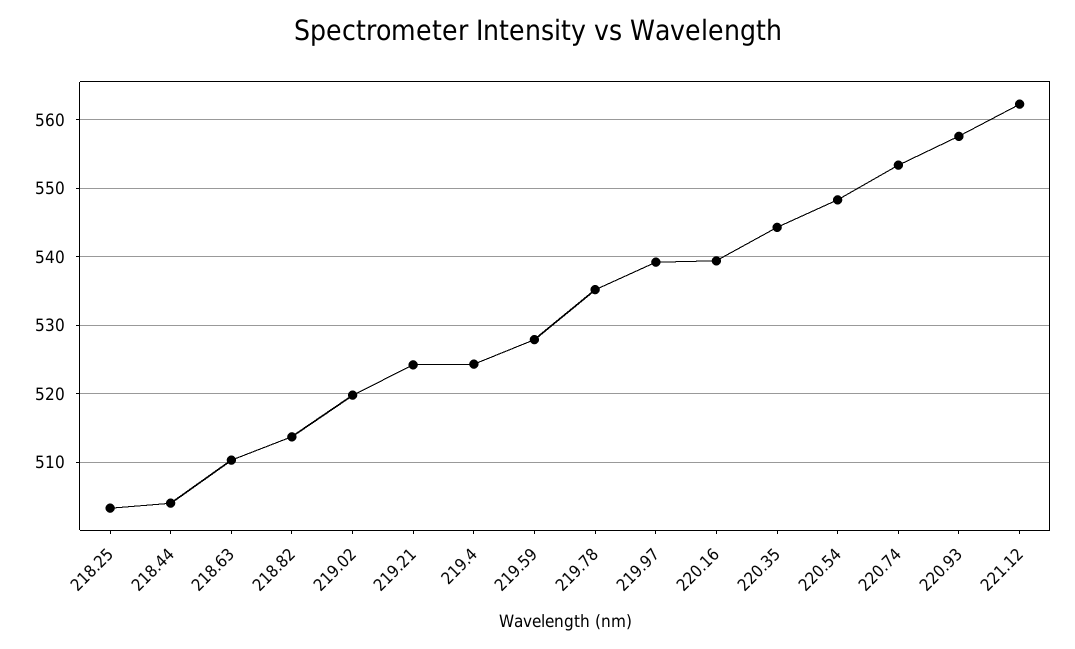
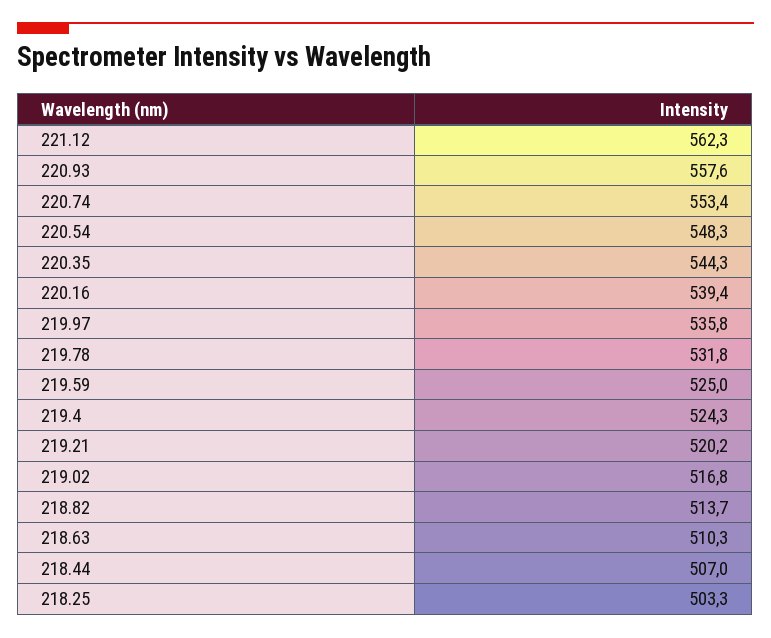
218.44: 504 -> 507
219.02: 520 -> 516.8
219.21: 524 -> 520.2
219.59: 528 -> 525
219.78: 535 -> 531.8
219.97: 539 -> 535.8

